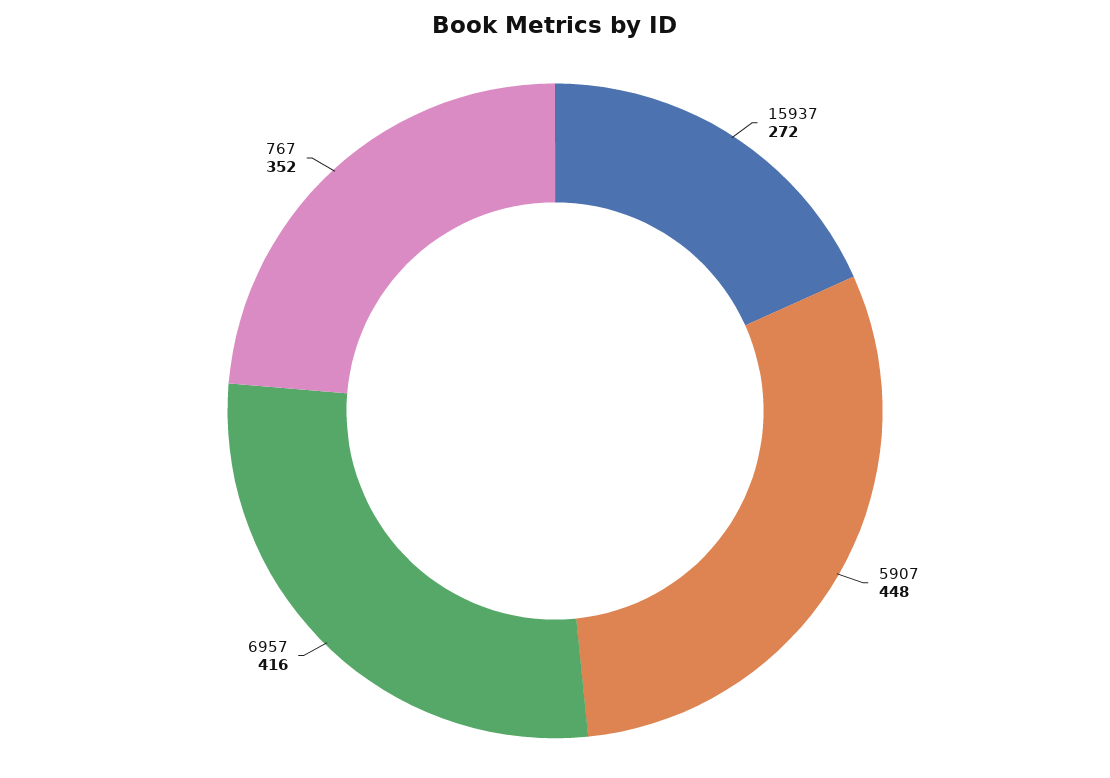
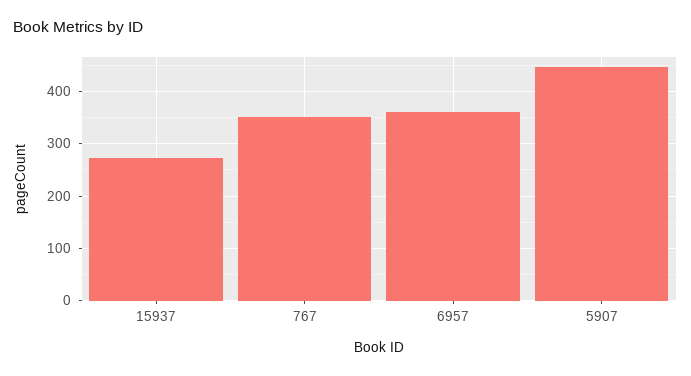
6957: 416 -> 360

